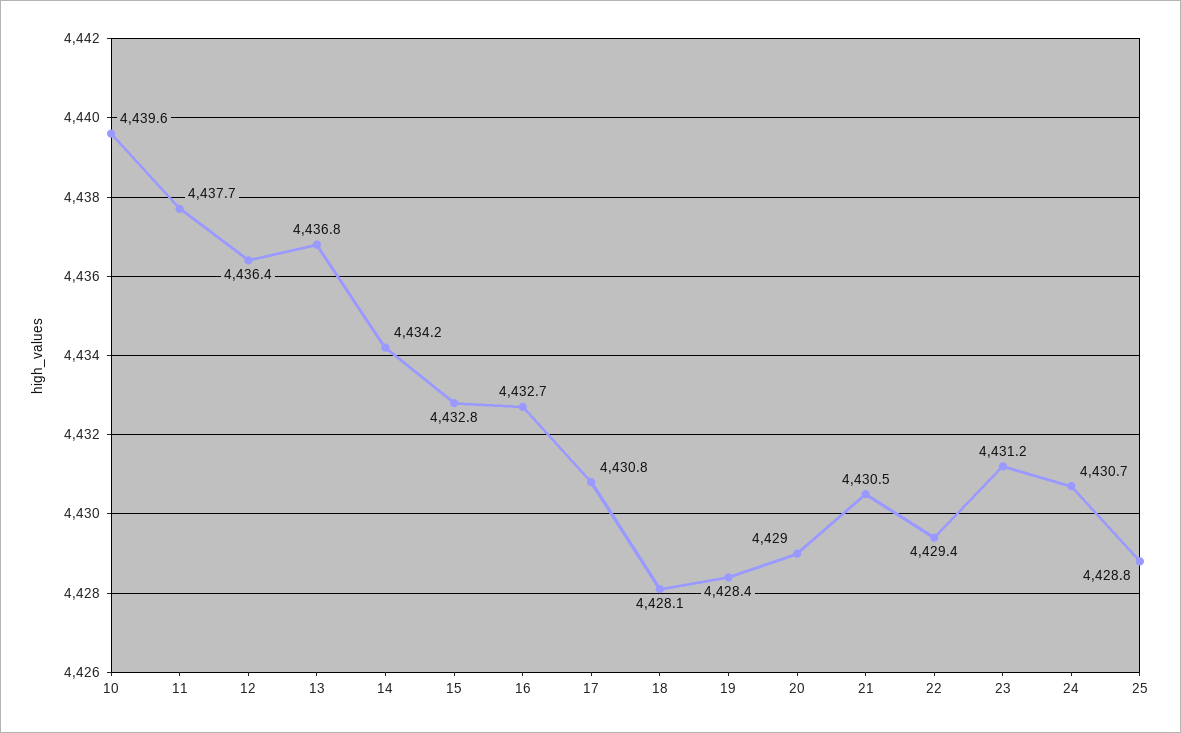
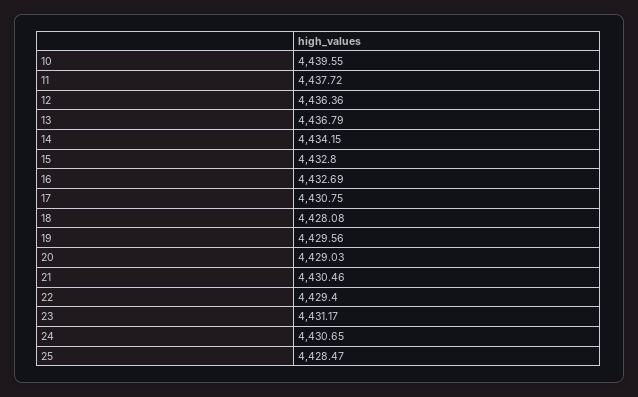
19: 4428.4 -> 4429.56
25: 4428.8 -> 4428.47

